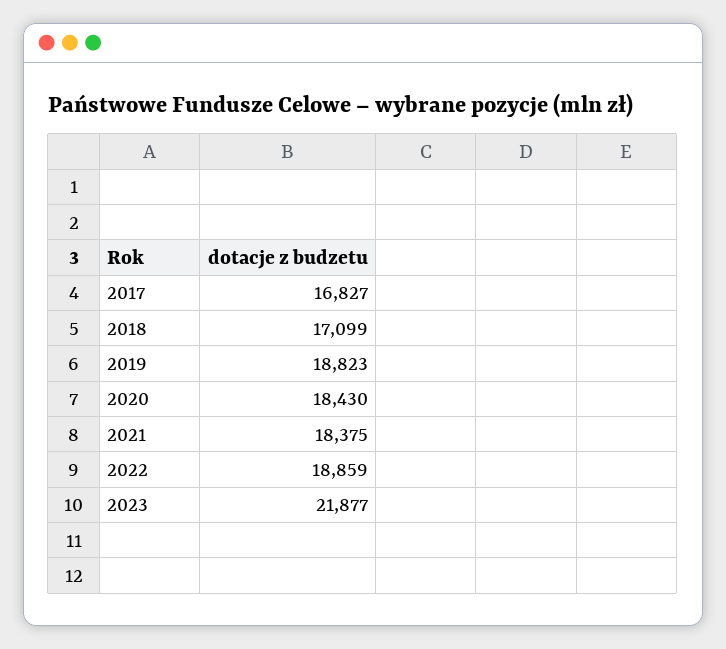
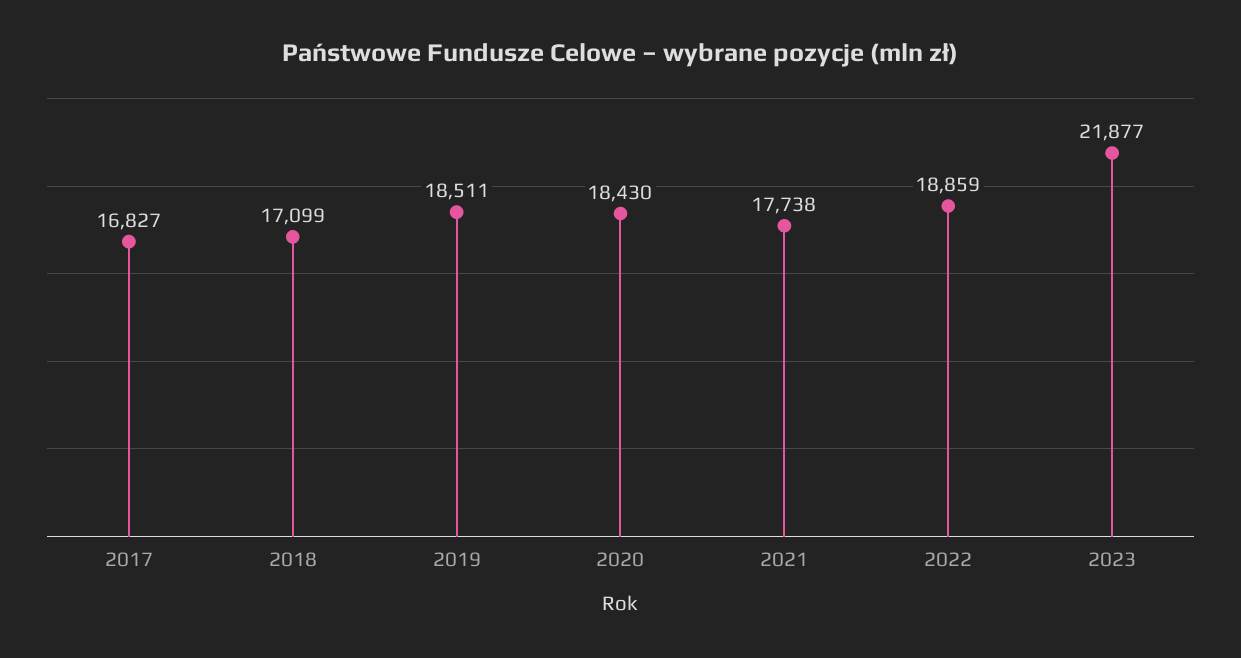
2019: 18823 -> 18511
2021: 18375 -> 17738

